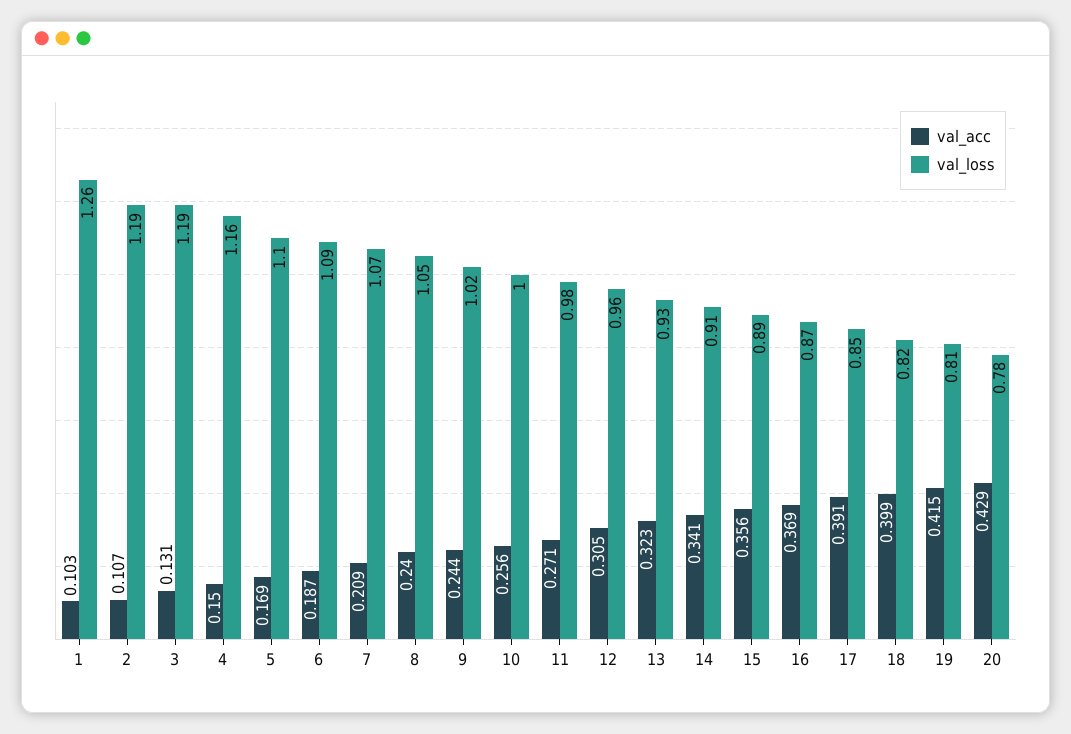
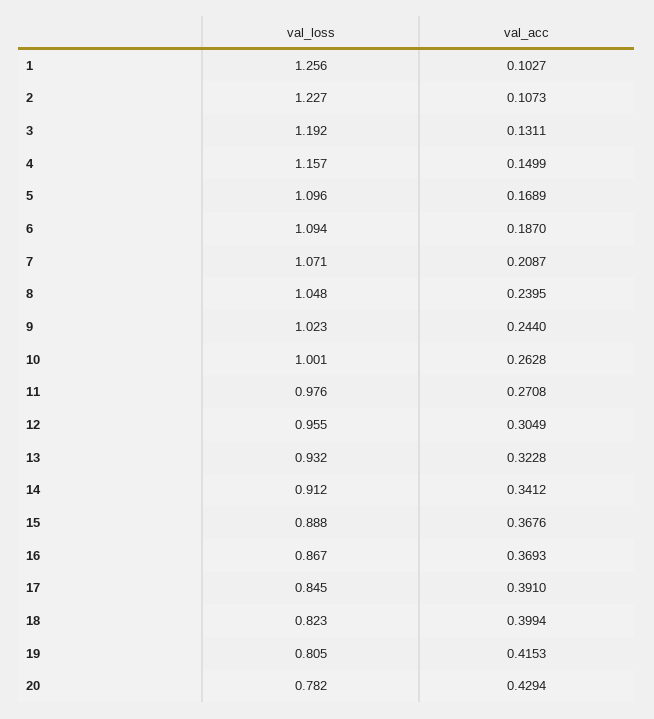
val_loss, 2: 1.19 -> 1.227
val_acc, 10: 0.256 -> 0.2628
val_acc, 15: 0.356 -> 0.3676

